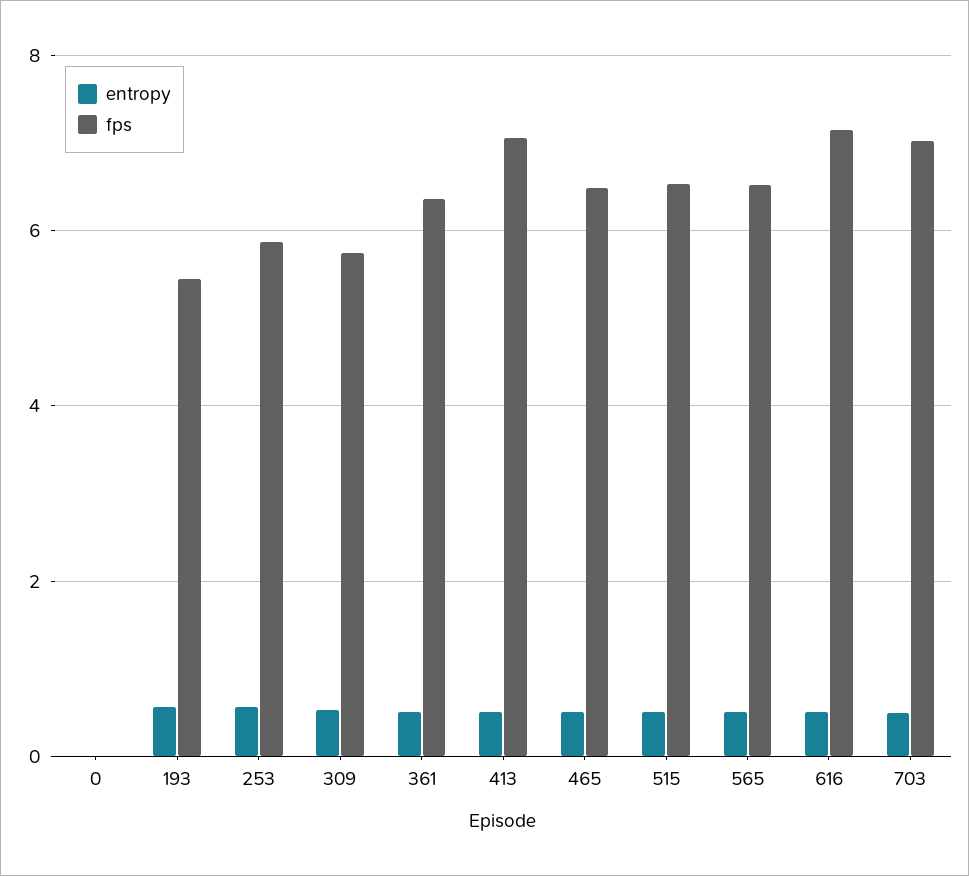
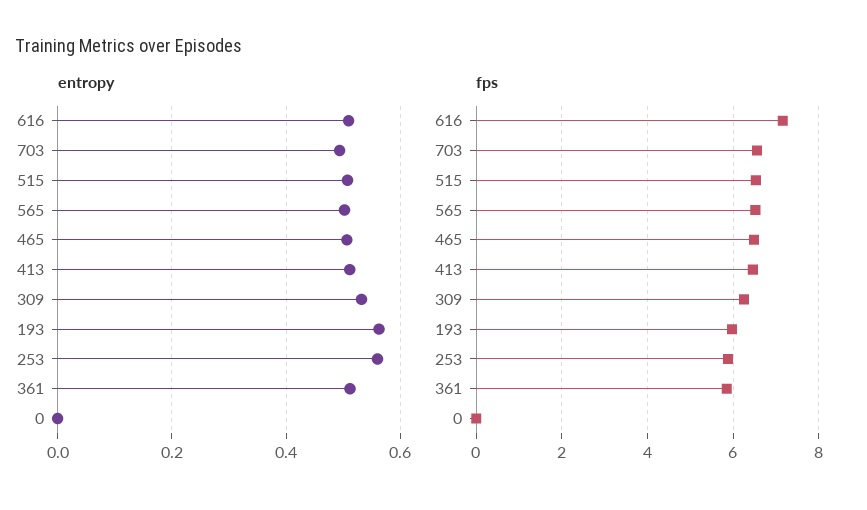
fps, 193: 5.4 -> 6
fps, 309: 5.8 -> 6.2
fps, 361: 6.4 -> 5.8
fps, 413: 7 -> 6.4
fps, 703: 7 -> 6.6

